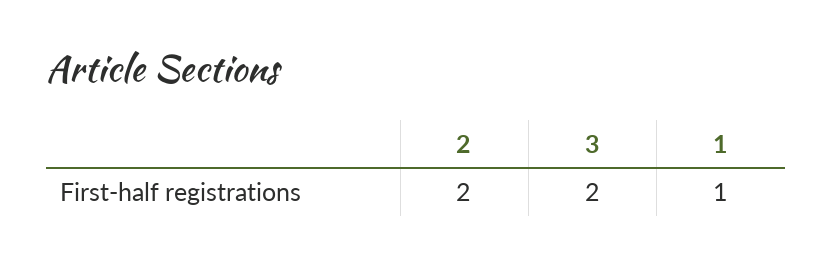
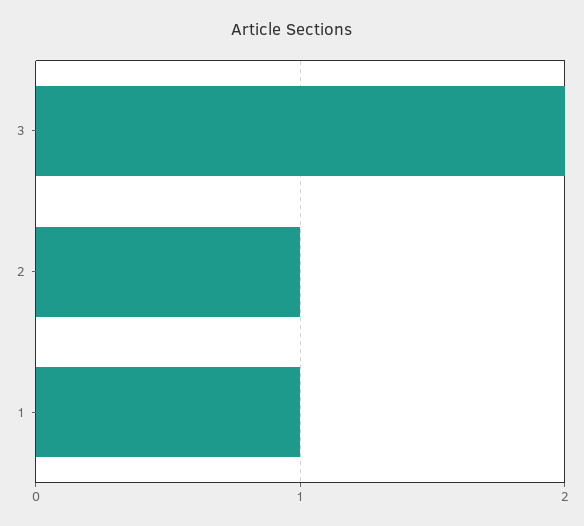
2: 2 -> 1

